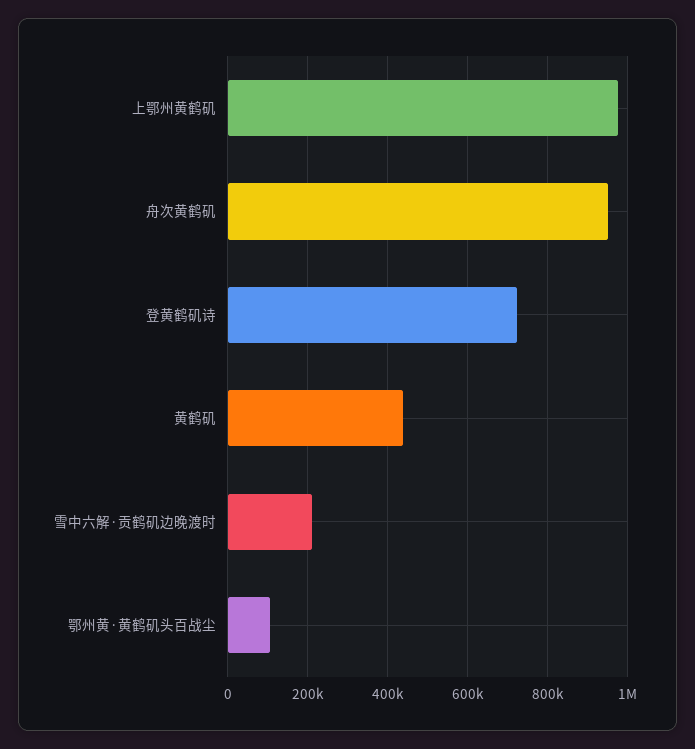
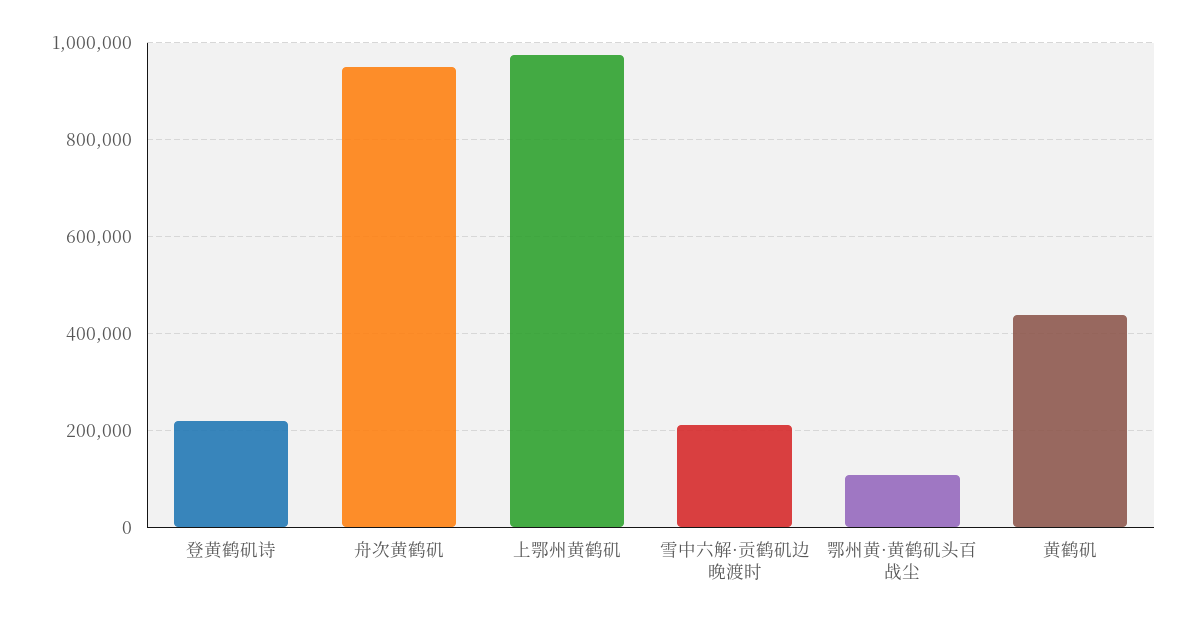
登黄鹤矶诗: 720000 -> 220000

